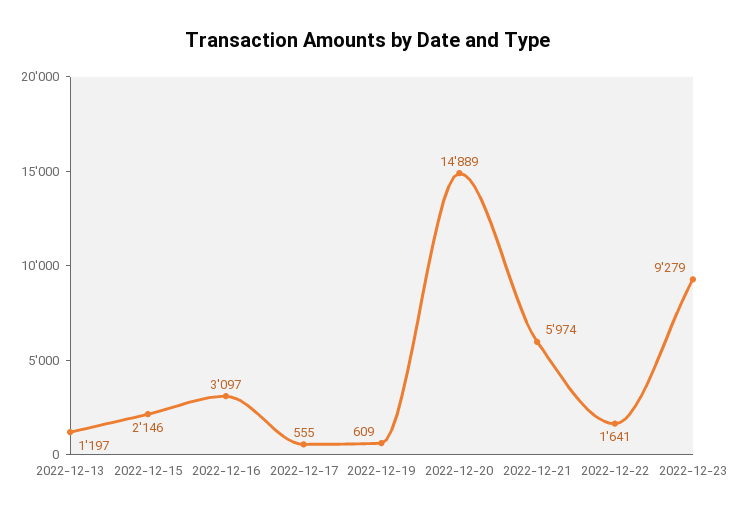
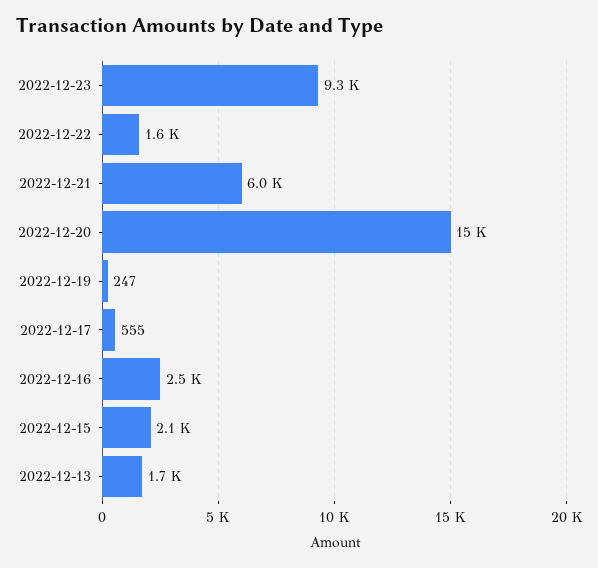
2022-12-13: 1197 -> 1700
2022-12-16: 3097 -> 2500
2022-12-19: 609 -> 247

